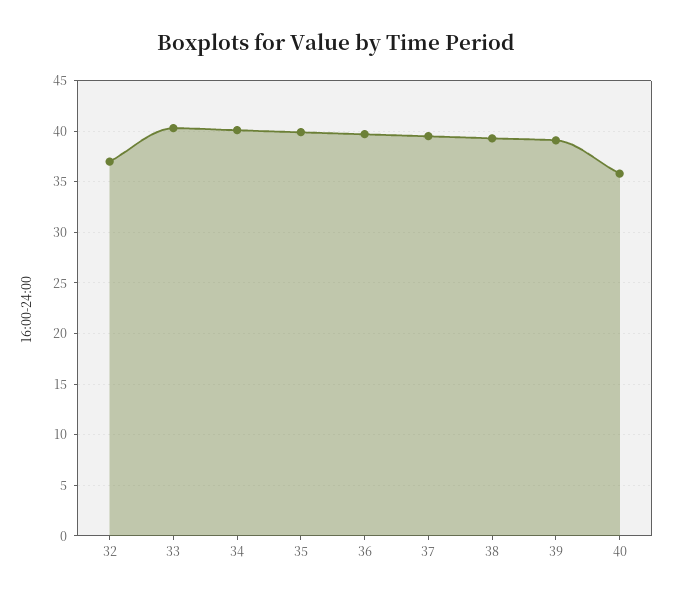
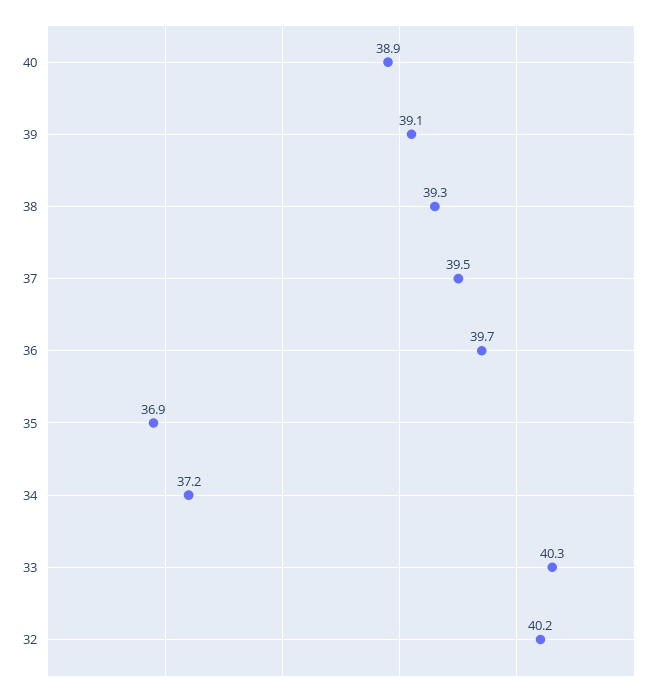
32: 37 -> 40.2
34: 40 -> 37.2
35: 40 -> 36.9
40: 36 -> 38.9

